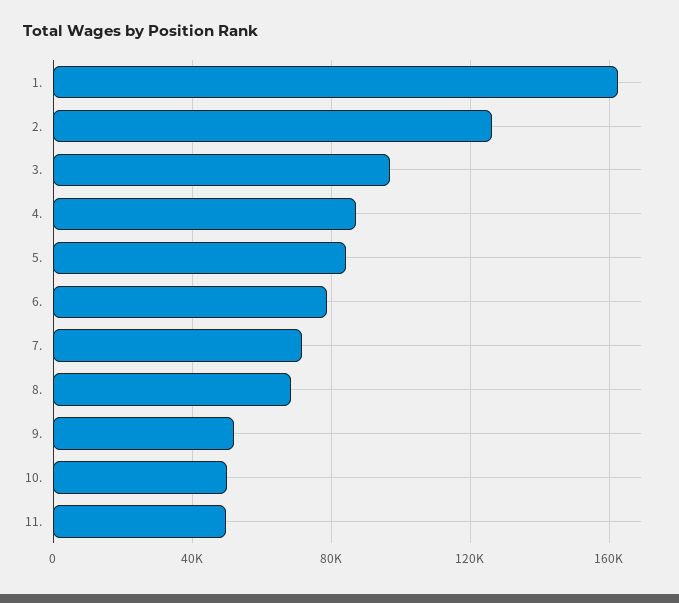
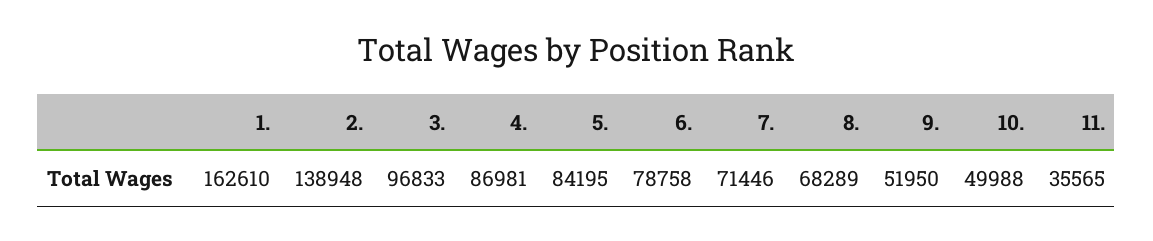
2.: 125000 -> 138948
11.: 50000 -> 35565

